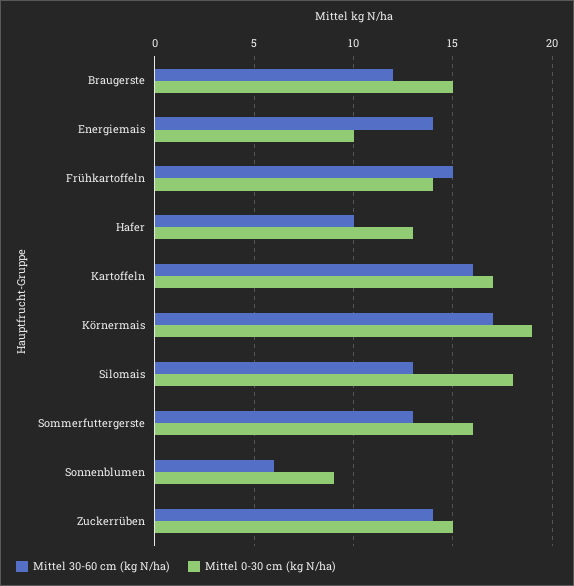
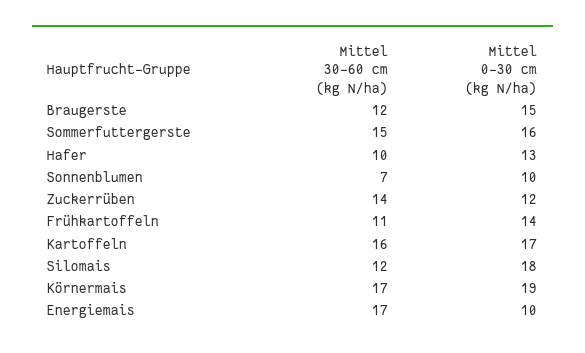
Mittel 30-60 cm (kg N/ha), Energiemais: 14 -> 17
Mittel 30-60 cm (kg N/ha), Frühkartoffeln: 15 -> 11
Mittel 30-60 cm (kg N/ha), Silomais: 13 -> 12
Mittel 30-60 cm (kg N/ha), Sommerfuttergerste: 13 -> 15
Mittel 30-60 cm (kg N/ha), Sonnenblumen: 6 -> 7
Mittel 0-30 cm (kg N/ha), Sonnenblumen: 9 -> 10
Mittel 0-30 cm (kg N/ha), Zuckerrüben: 15 -> 12

